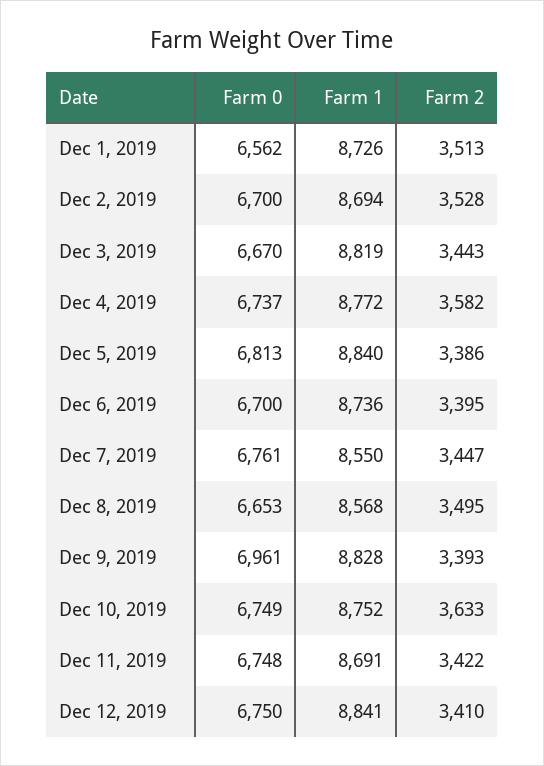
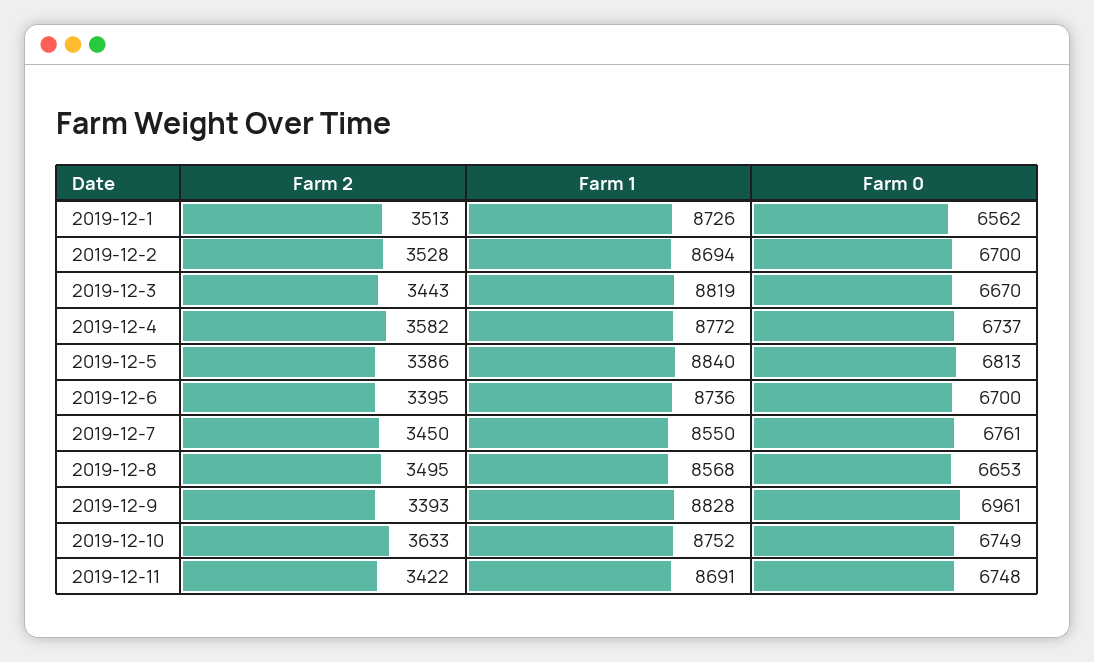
Farm 2, Dec 7, 2019: 3447 -> 3450
Farm 0, Dec 12, 2019: 6750 -> none
Farm 1, Dec 12, 2019: 8841 -> none
Farm 2, Dec 12, 2019: 3410 -> none

